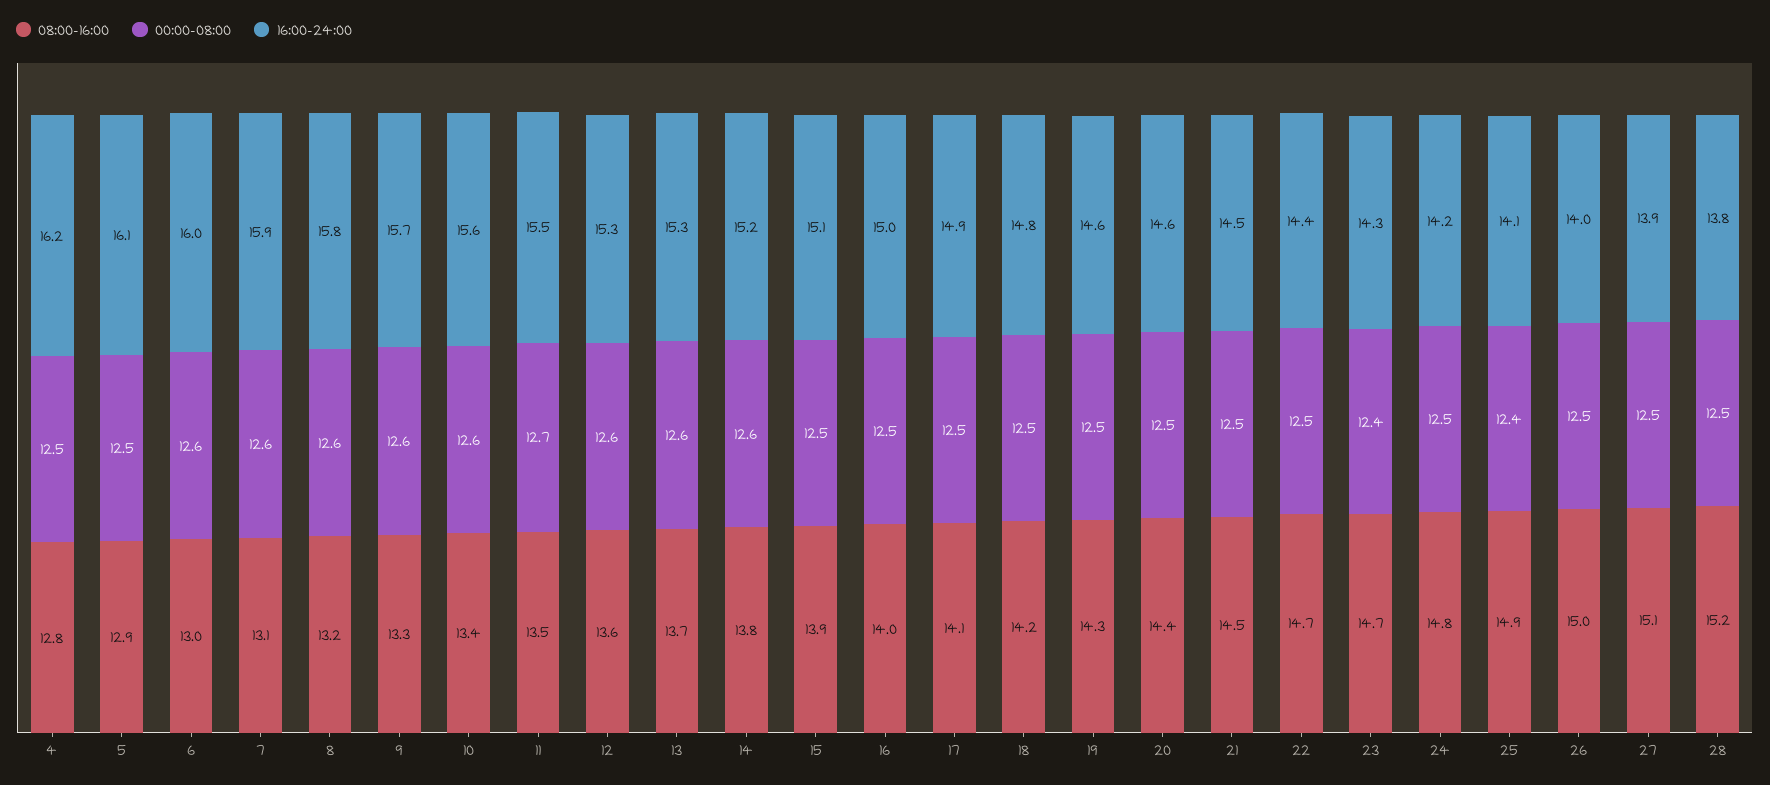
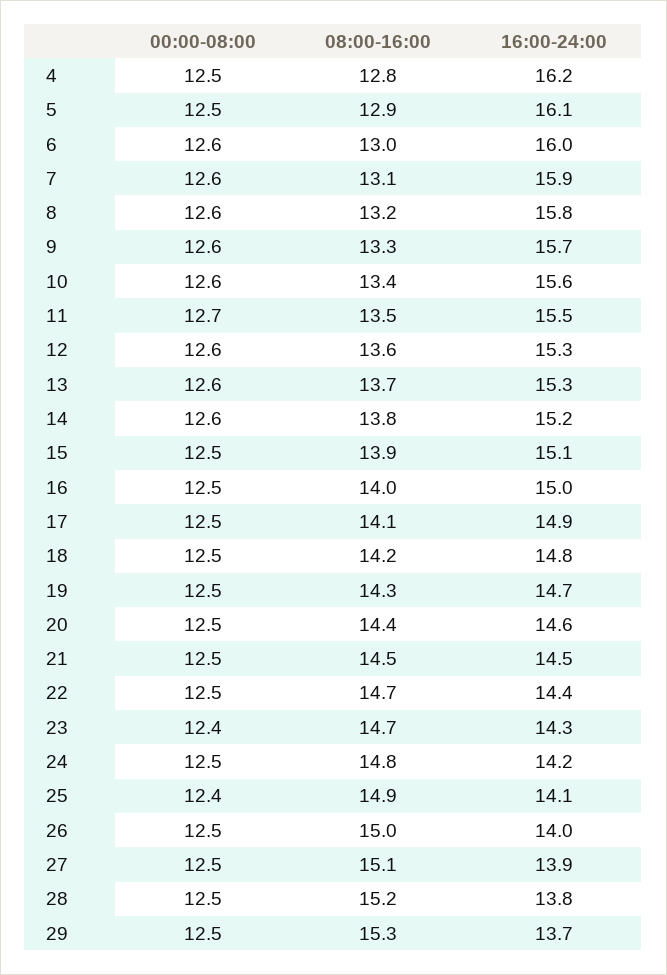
16:00-24:00, 19: 14.6 -> 14.7
00:00-08:00, 29: none -> 12.5
08:00-16:00, 29: none -> 15.3
16:00-24:00, 29: none -> 13.7

